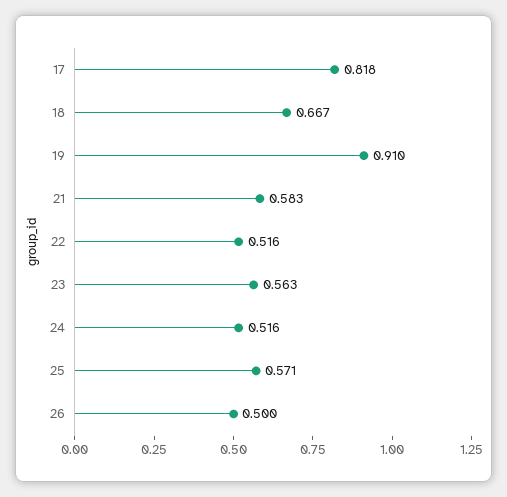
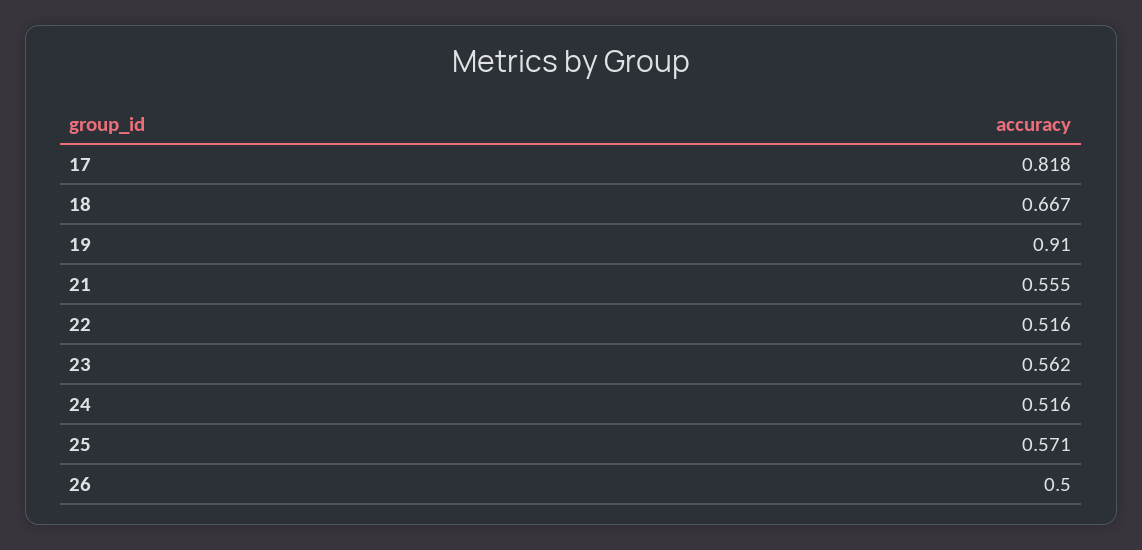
21: 0.583 -> 0.555
23: 0.563 -> 0.562

